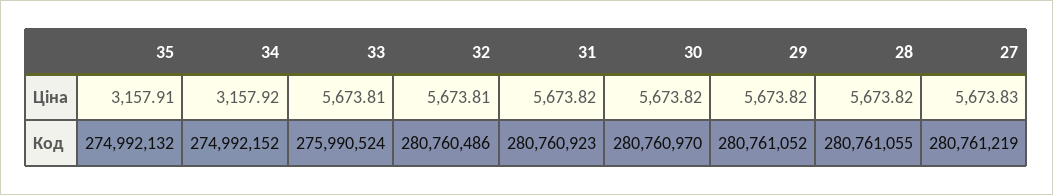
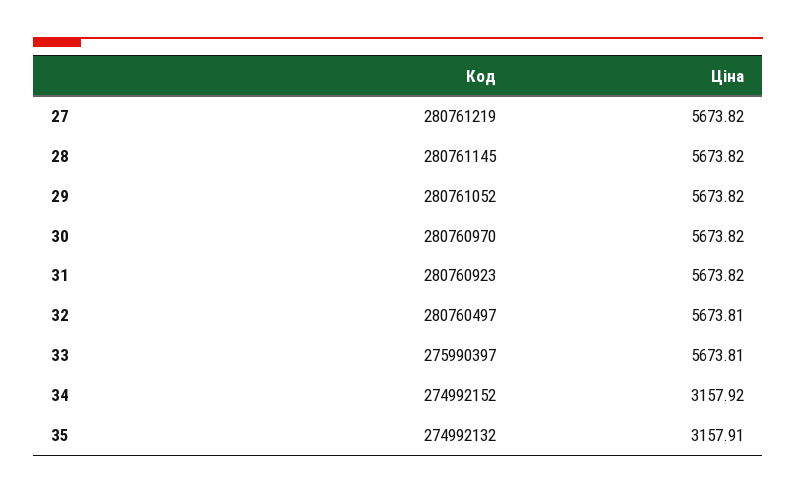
27, Ціна: 5673.83 -> 5673.82
33, Код: 275990524 -> 275990397
32, Код: 280760486 -> 280760497
28, Код: 280761055 -> 280761145

